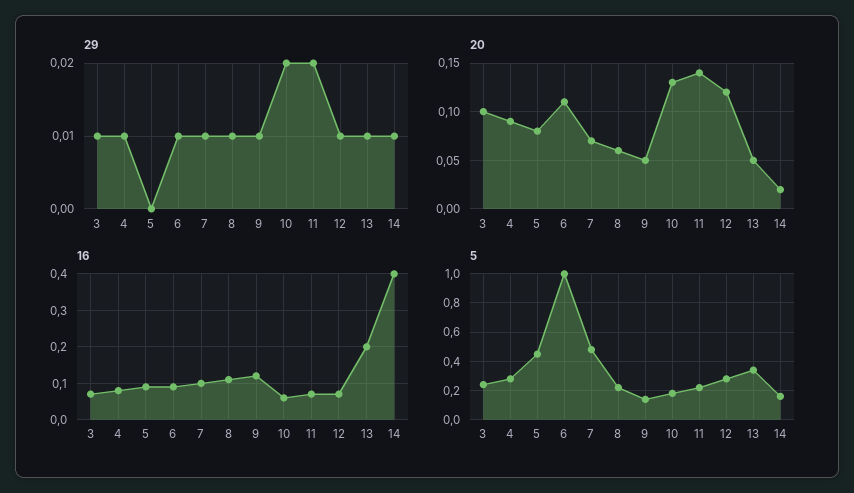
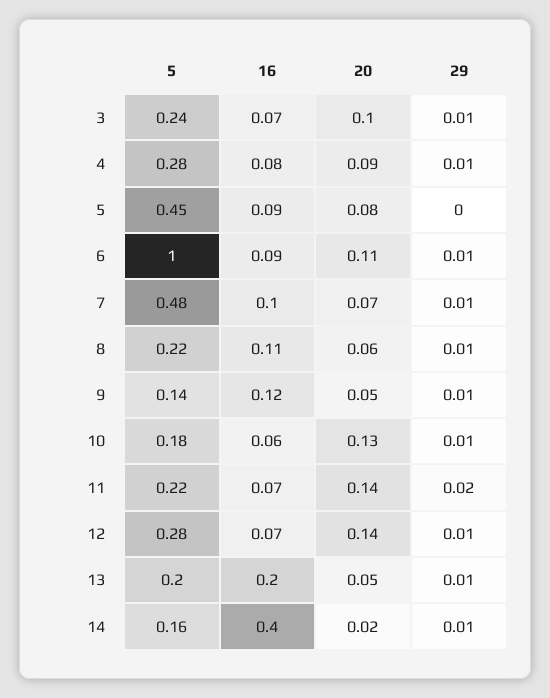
29, 10: 0.02 -> 0.01
20, 12: 0.12 -> 0.14
5, 13: 0.35 -> 0.2

